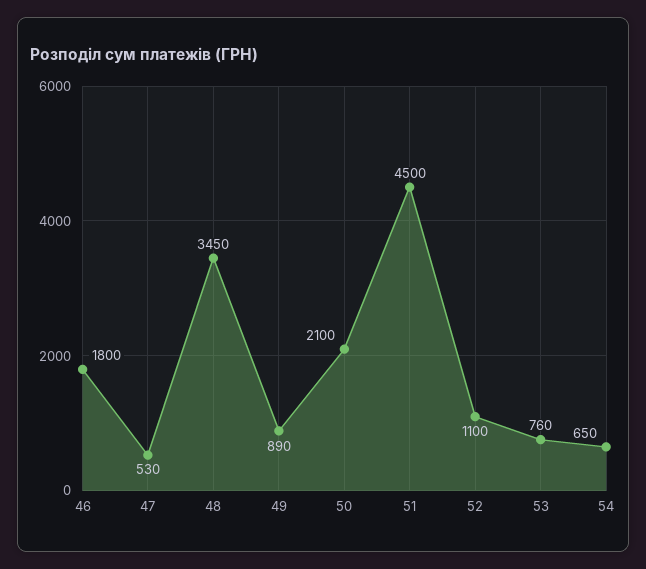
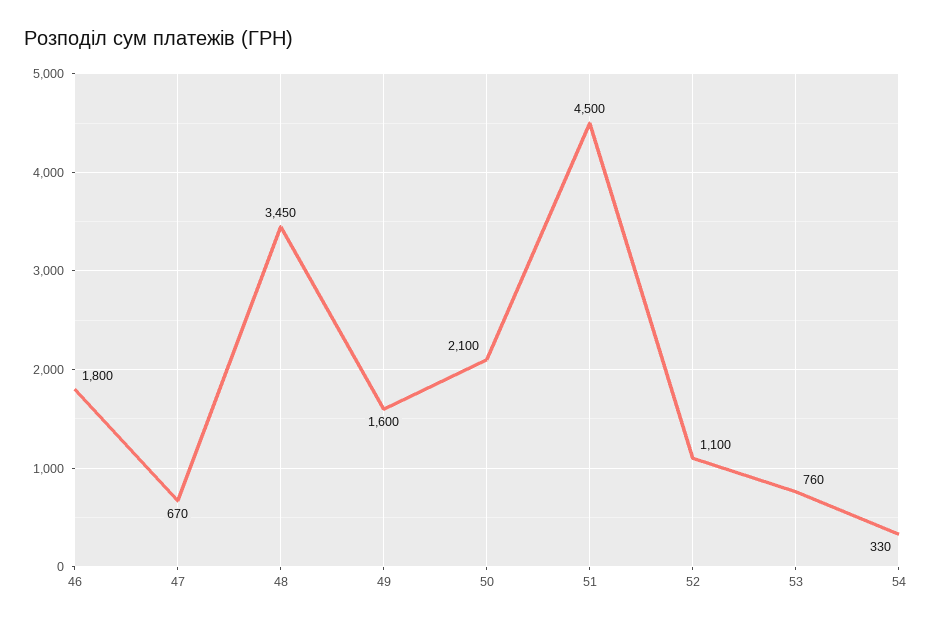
47: 530 -> 670
49: 890 -> 1600
54: 650 -> 330

